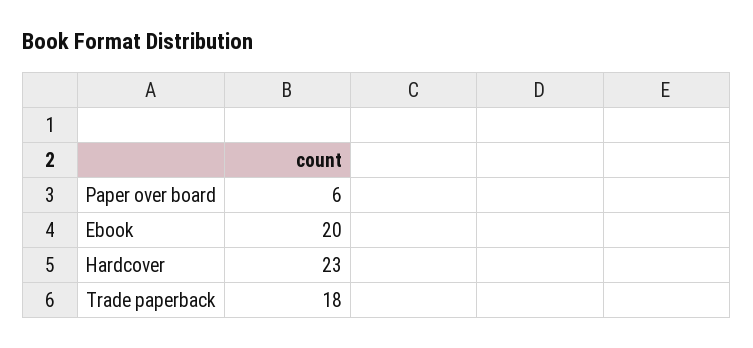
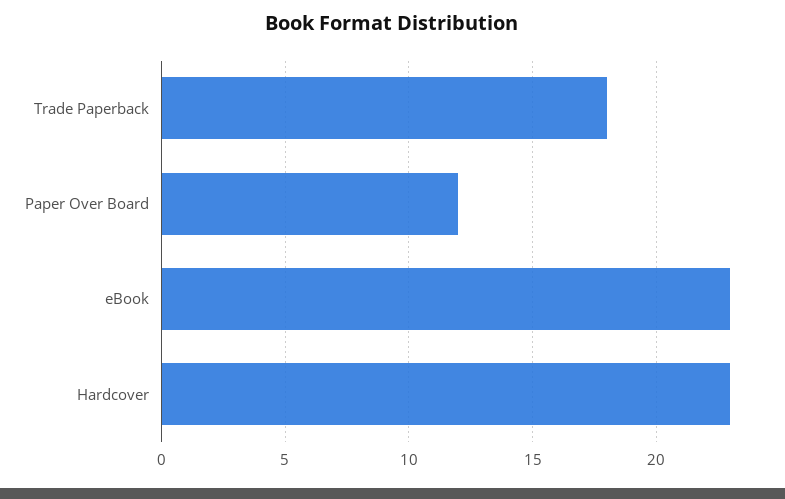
Paper over board: 6 -> 12
Ebook: 20 -> 23

